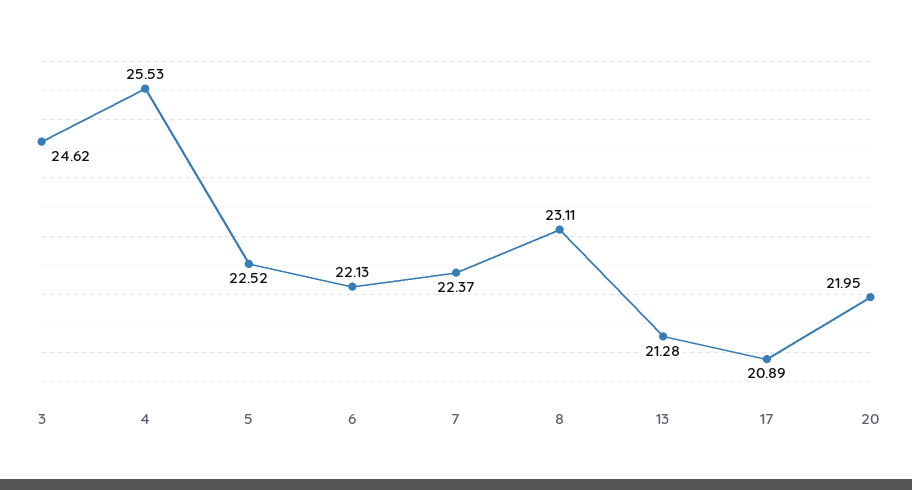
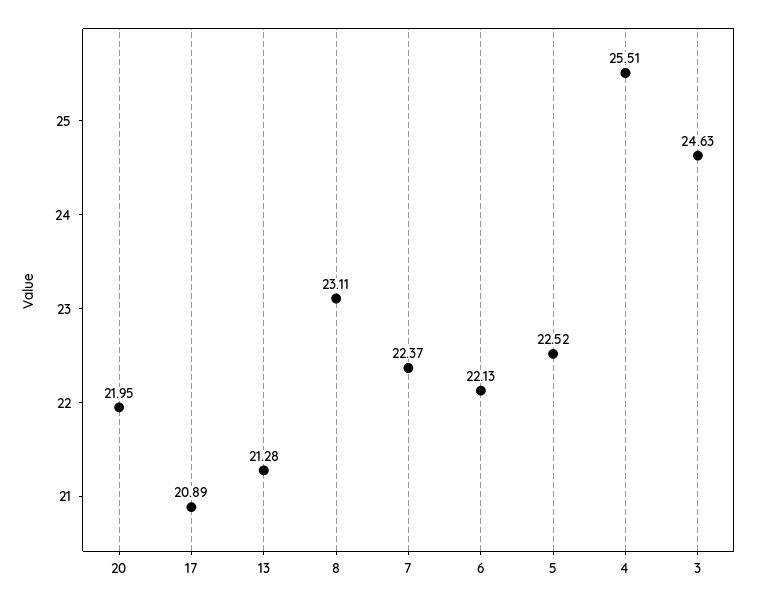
3: 24.62 -> 24.63
4: 25.53 -> 25.51

